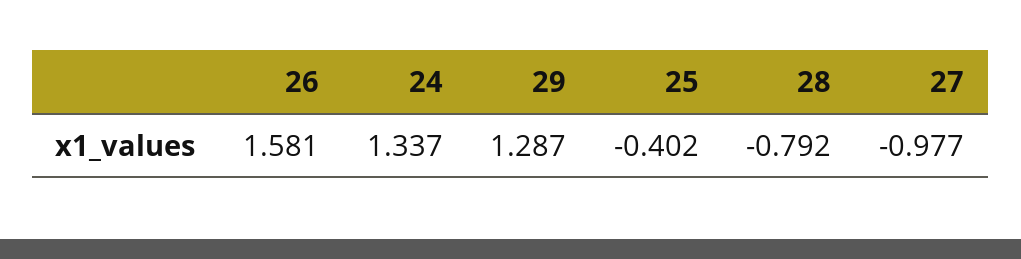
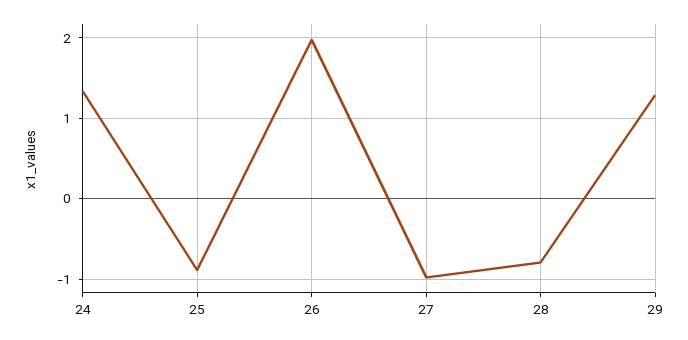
26: 1.581 -> 2
25: -0.402 -> -0.9

